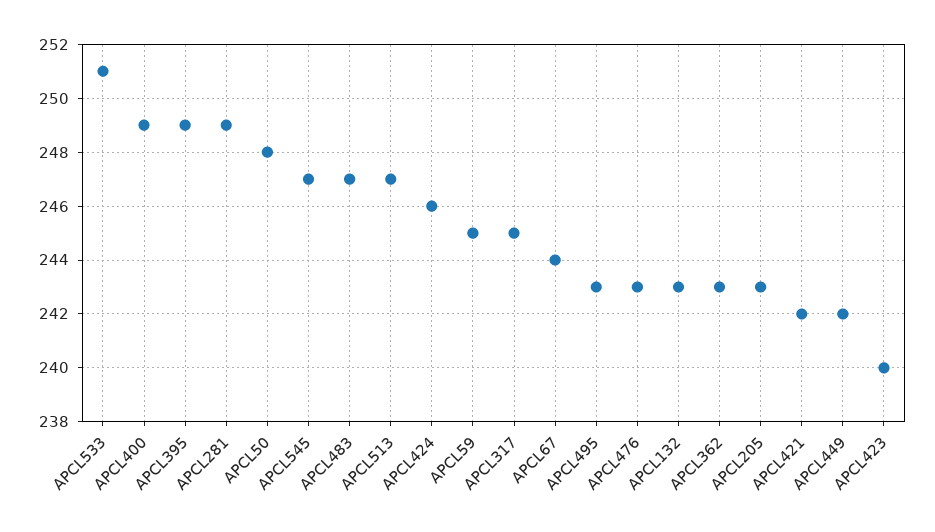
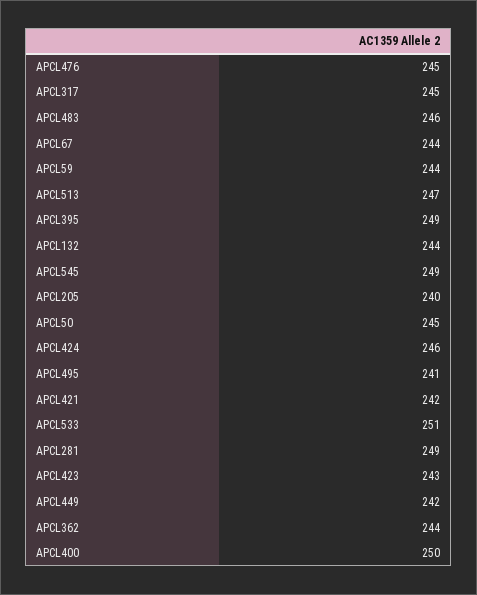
APCL400: 249 -> 250
APCL50: 248 -> 245
APCL545: 247 -> 249
APCL483: 247 -> 246
APCL59: 245 -> 244
APCL495: 243 -> 241
APCL476: 243 -> 245
APCL132: 243 -> 244
APCL362: 243 -> 244
APCL205: 243 -> 240
APCL423: 240 -> 243

